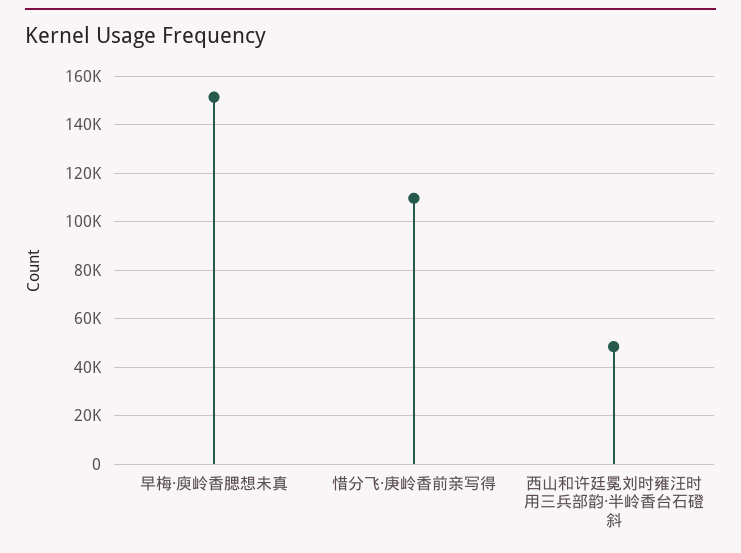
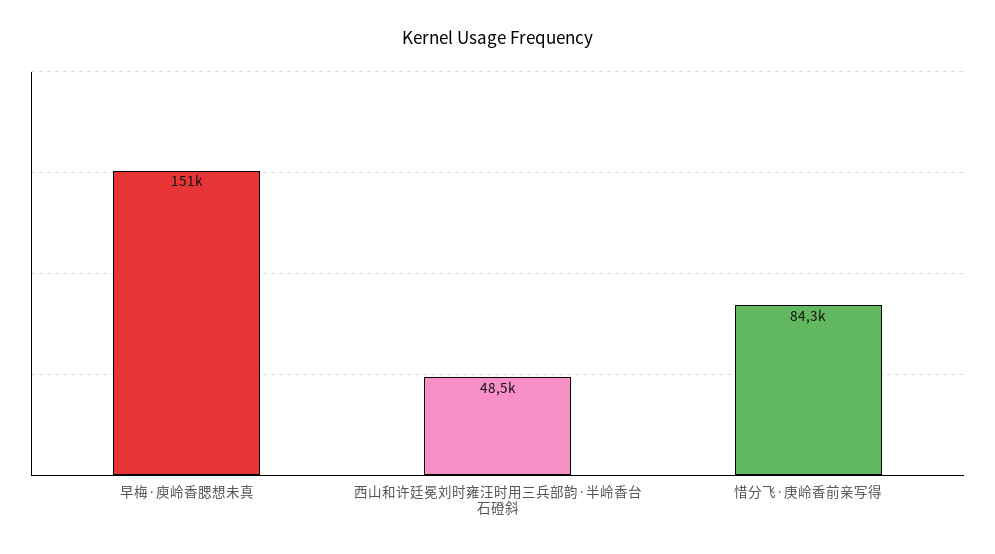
惜分飞·庚岭香前亲写得: 110000 -> 84300

